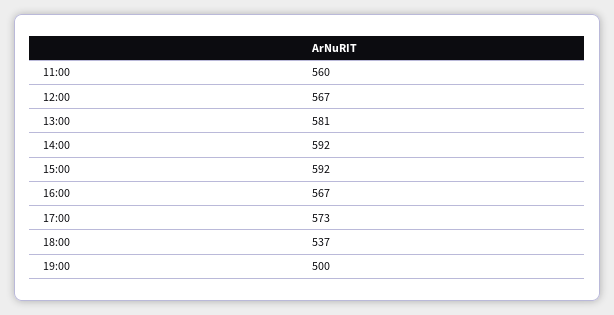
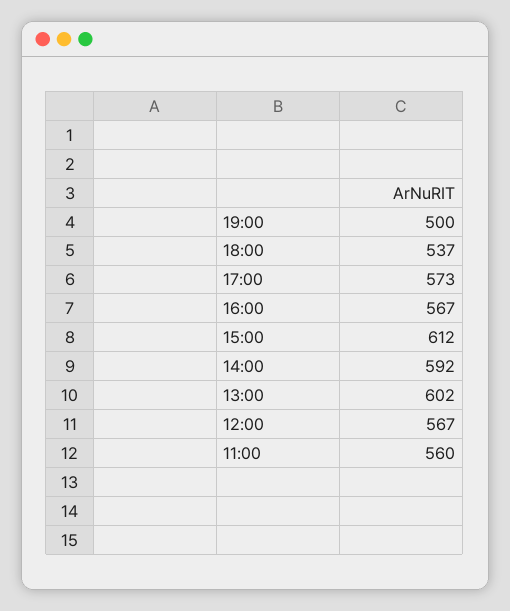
13:00: 581 -> 602
15:00: 592 -> 612

